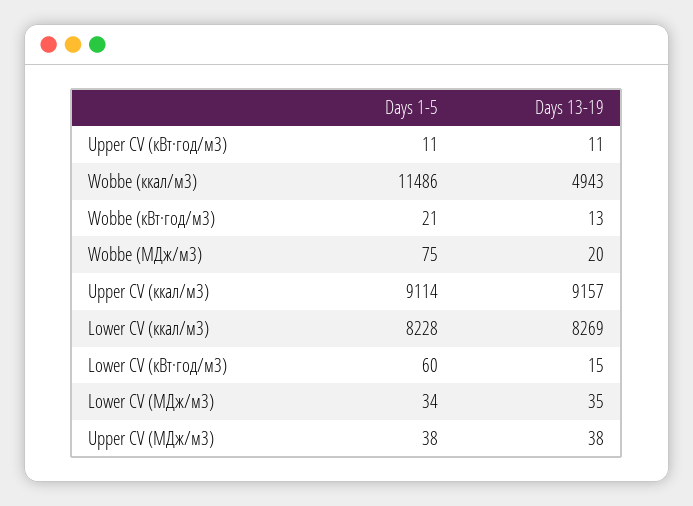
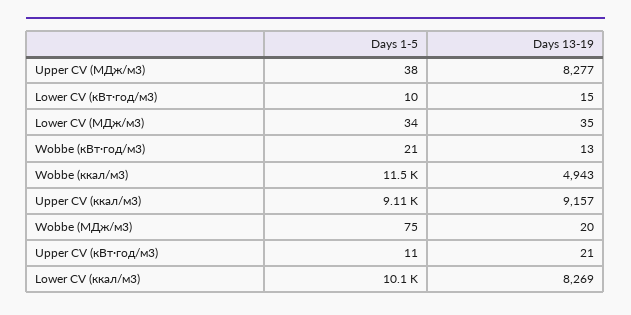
Days 13-19, Upper CV (кВт·год/м3): 11 -> 21
Days 1-5, Lower CV (ккал/м3): 8228 -> 10100
Days 1-5, Lower CV (кВт·год/м3): 60 -> 10
Days 13-19, Upper CV (МДж/м3): 38 -> 8277

